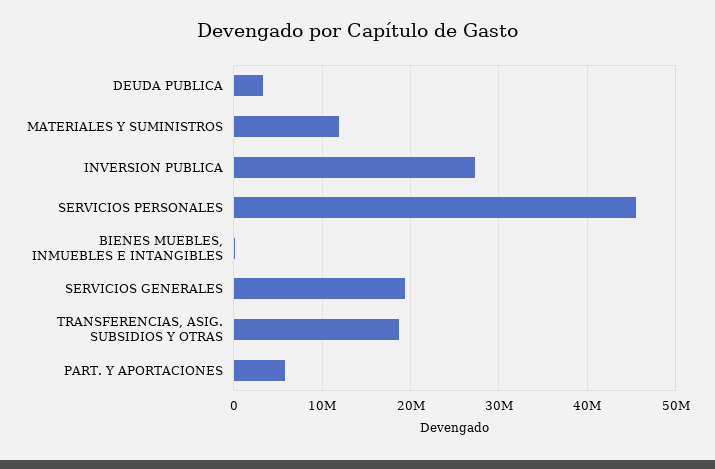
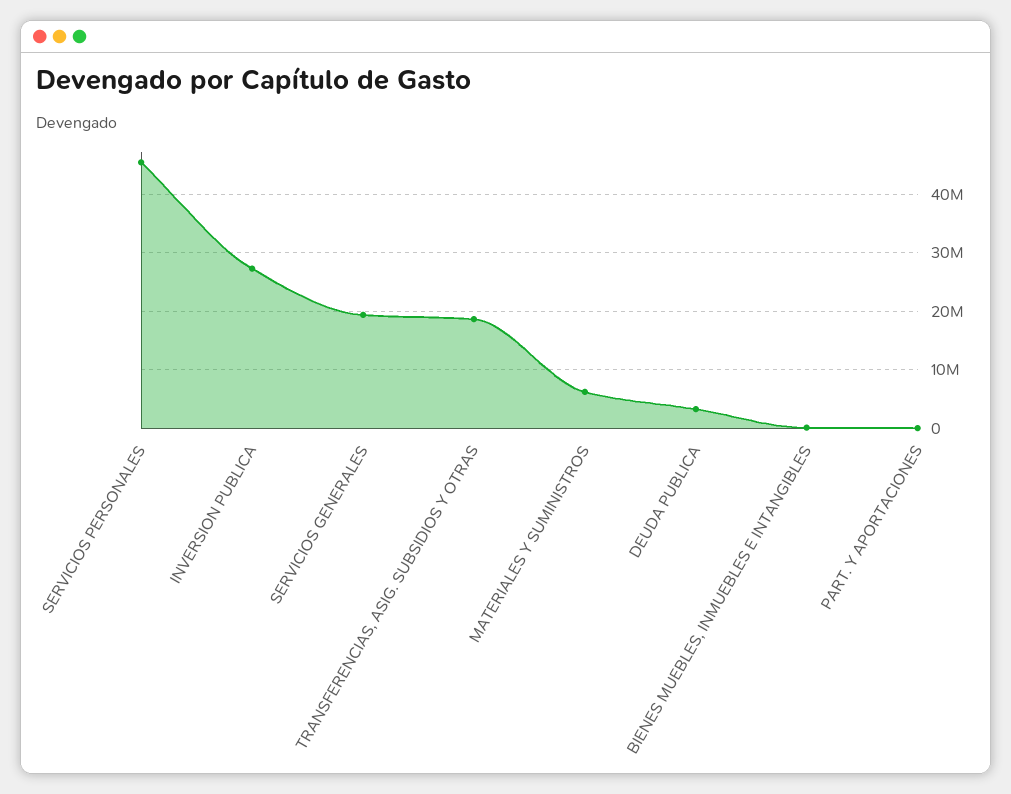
MATERIALES Y SUMINISTROS: 12000000 -> 6000000
PART. Y APORTACIONES: 6000000 -> 0

